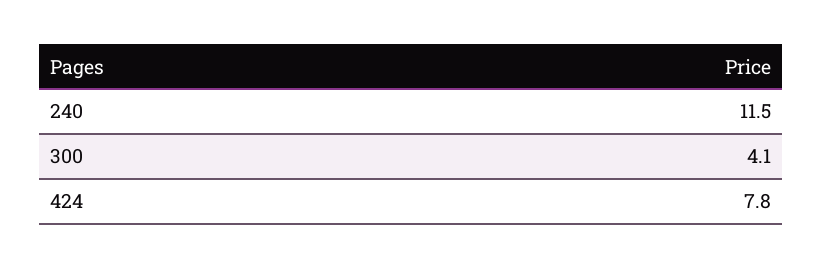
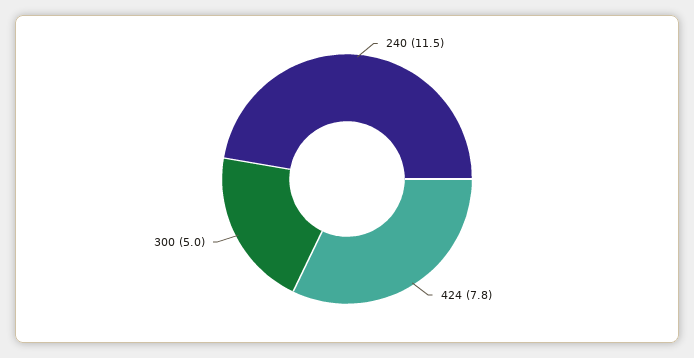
300: 4.1 -> 5

